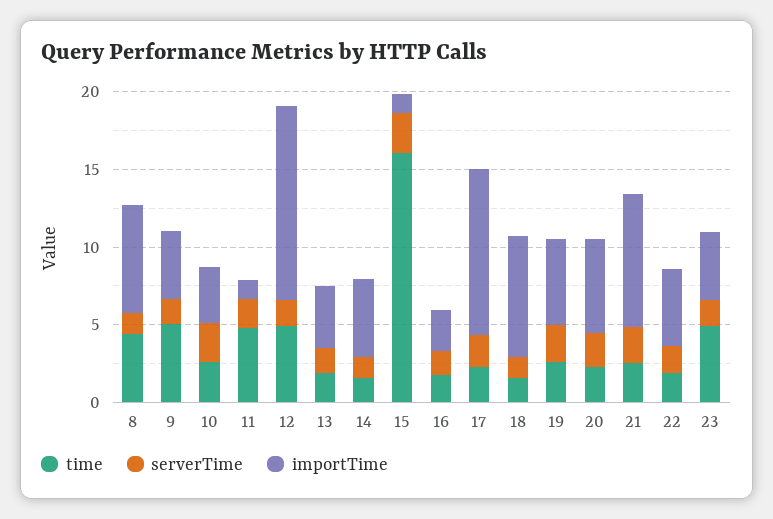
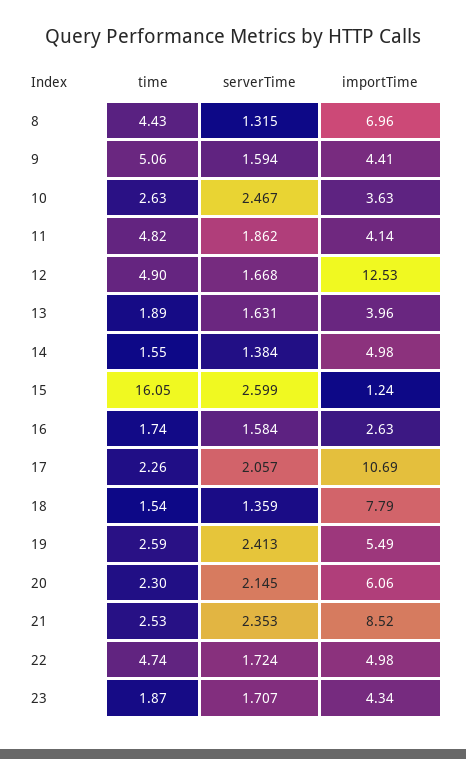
importTime, 11: 1 -> 4.14
time, 22: 2 -> 4.74
time, 23: 5 -> 1.87

